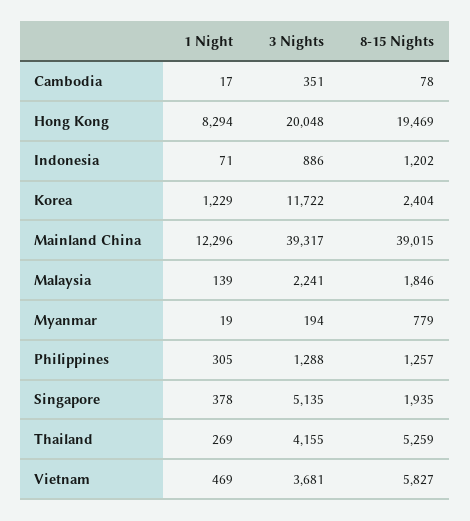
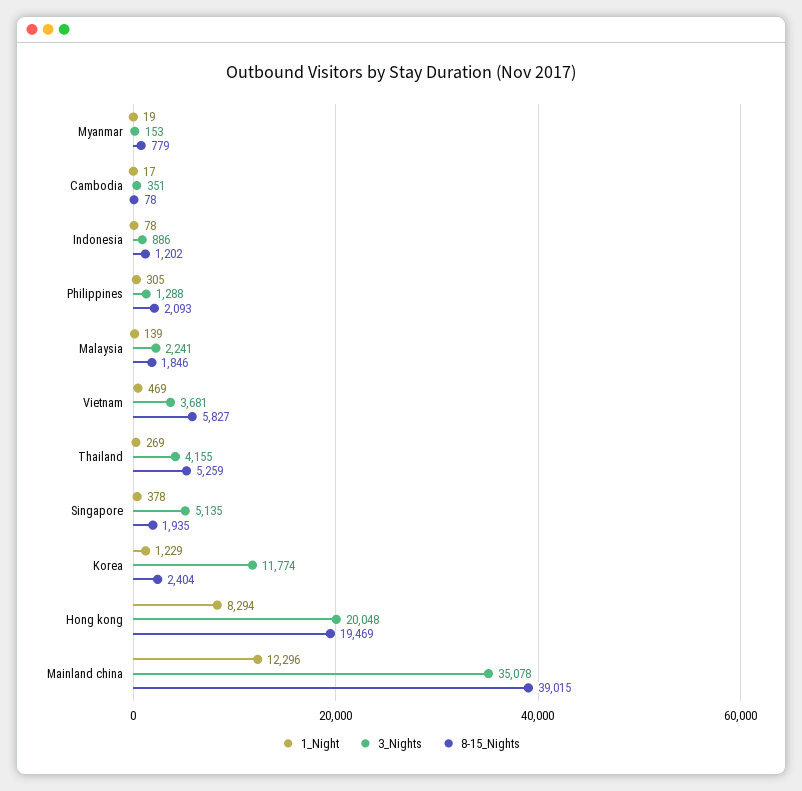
1 Night, Indonesia: 71 -> 78
3 Nights, Korea: 11722 -> 11774
3 Nights, Mainland China: 39317 -> 35078
3 Nights, Myanmar: 194 -> 153
8-15 Nights, Philippines: 1257 -> 2093

